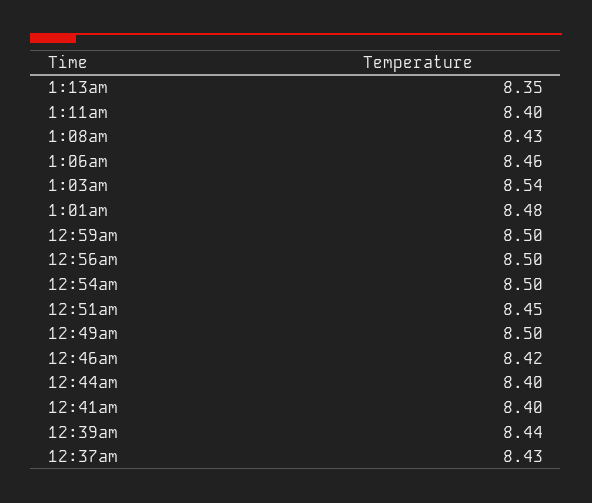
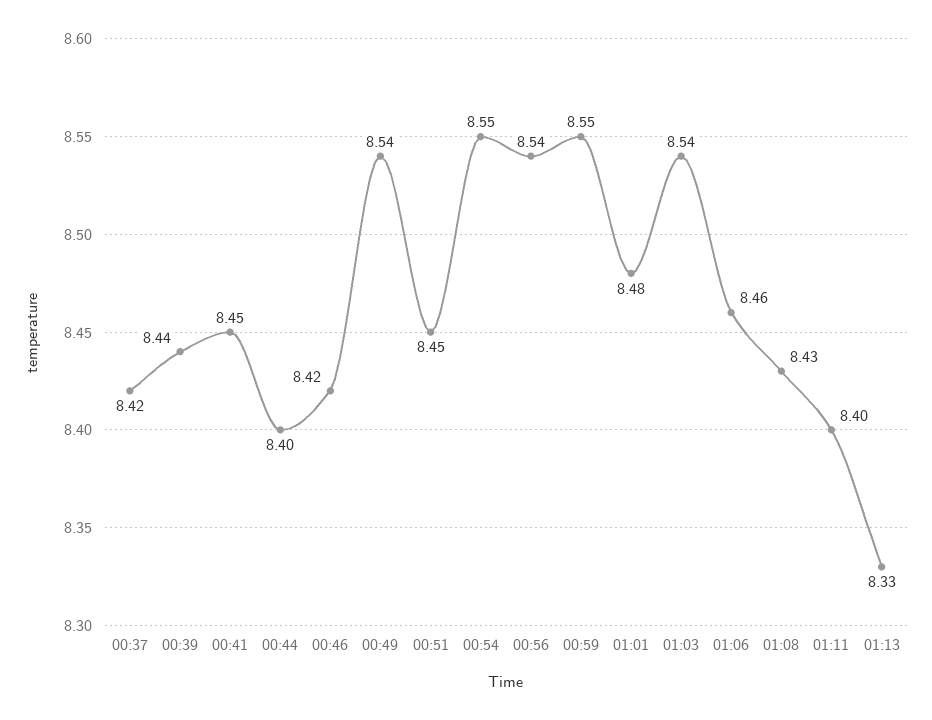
1:13am: 8.35 -> 8.33
12:59am: 8.5 -> 8.55
12:56am: 8.5 -> 8.54
12:54am: 8.5 -> 8.55
12:49am: 8.5 -> 8.54
12:41am: 8.4 -> 8.45
12:37am: 8.43 -> 8.42

